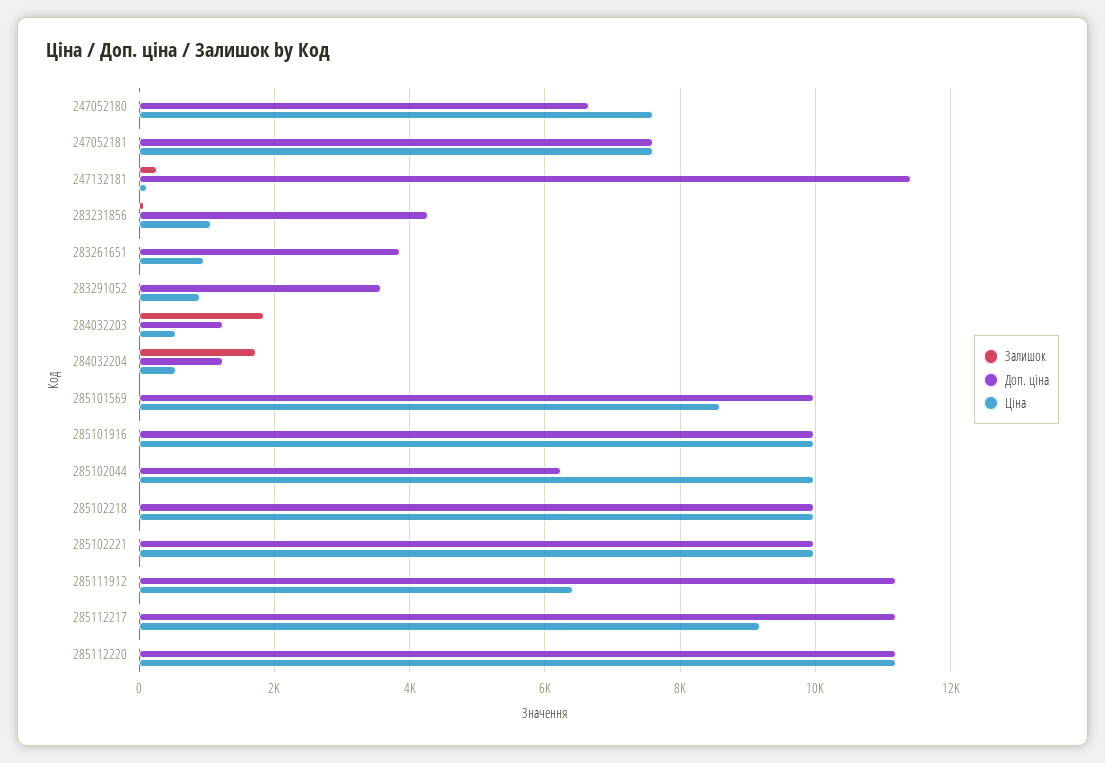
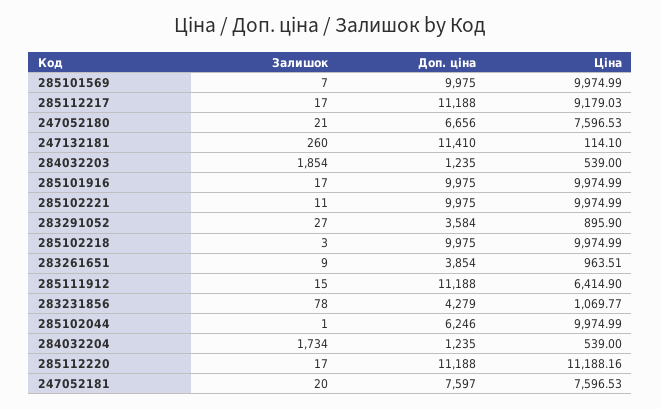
Ціна, 285101569: 8600 -> 9974.99

